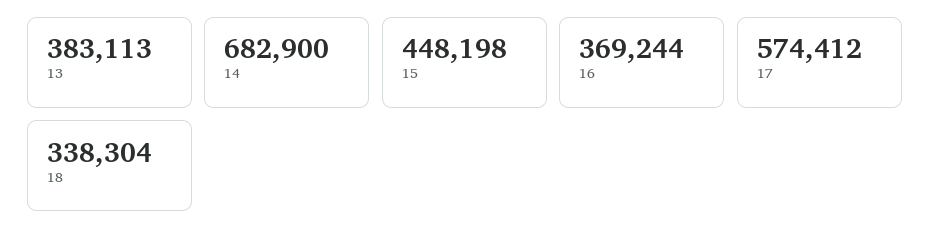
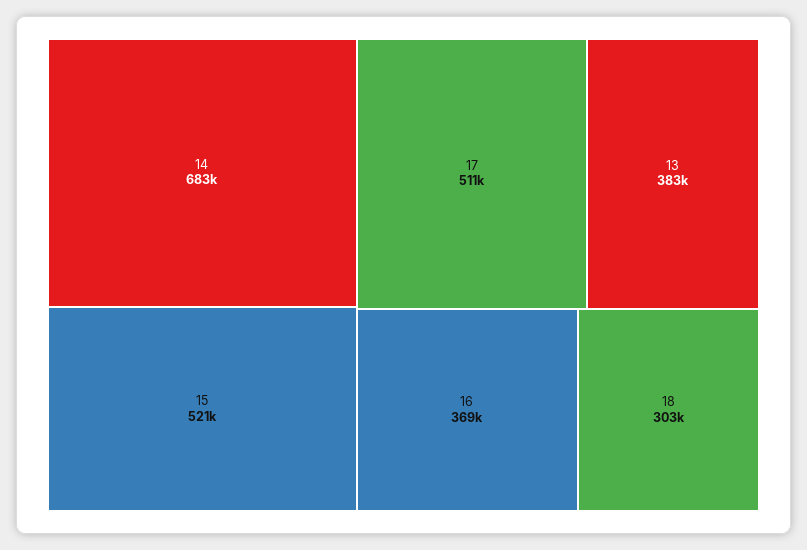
15: 448198 -> 521000
17: 574412 -> 511000
18: 338304 -> 303000

